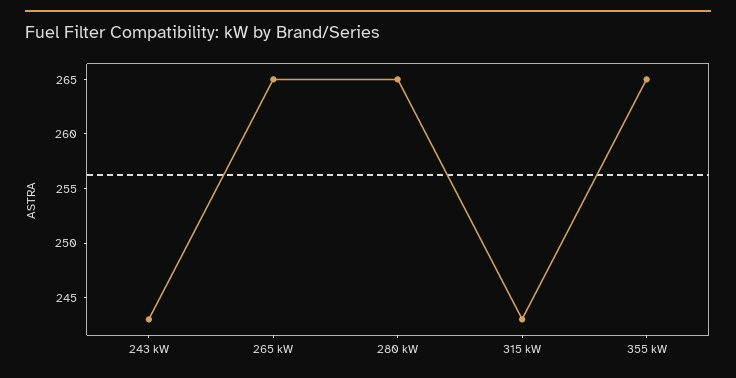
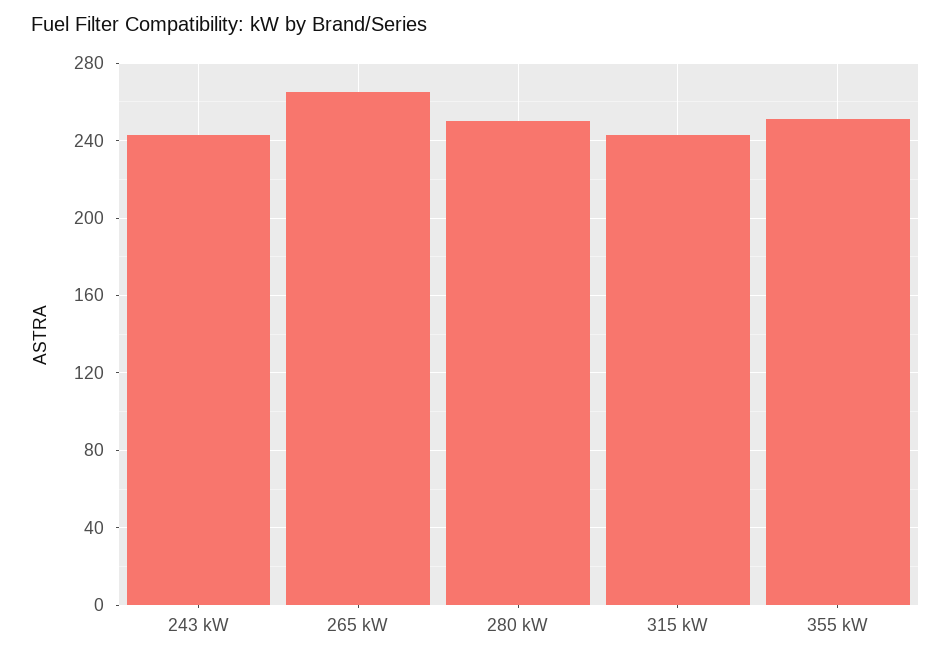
280 kW: 265 -> 250
355 kW: 265 -> 250

